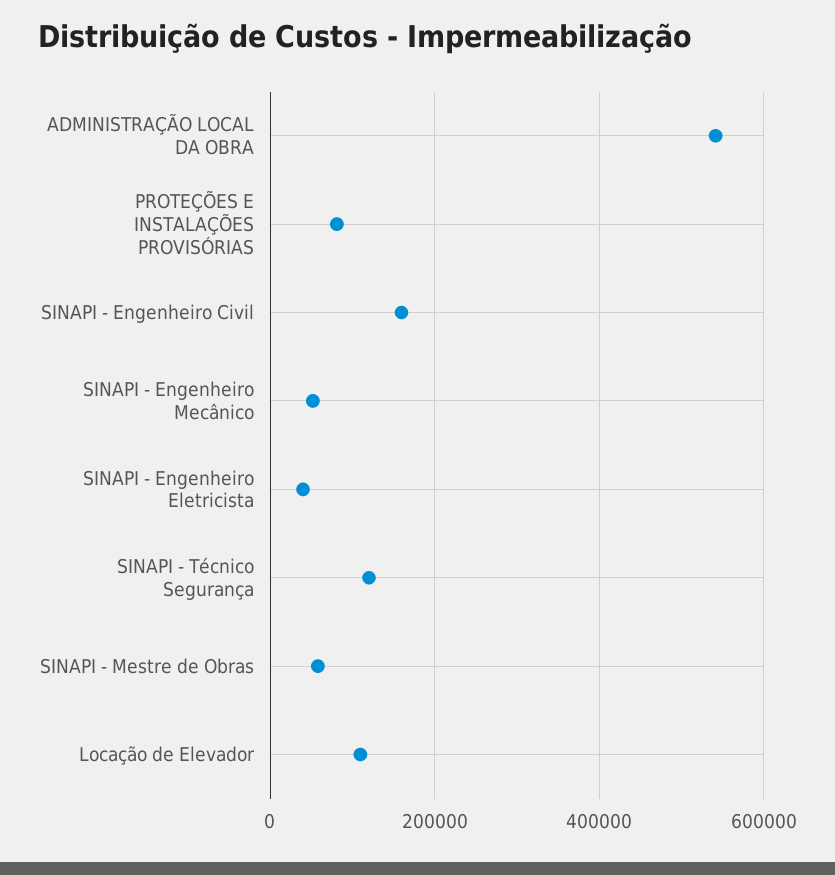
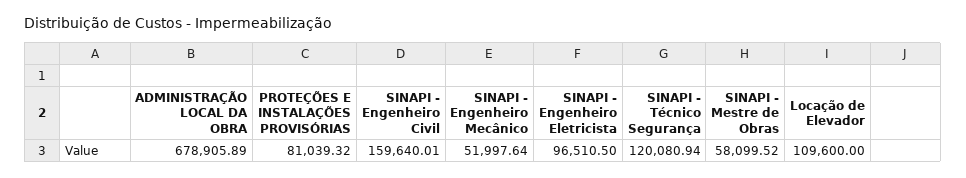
ADMINISTRAÇÃO LOCAL DA OBRA: 540000 -> 678905.89
SINAPI - Engenheiro Eletricista: 40000 -> 96510.5

